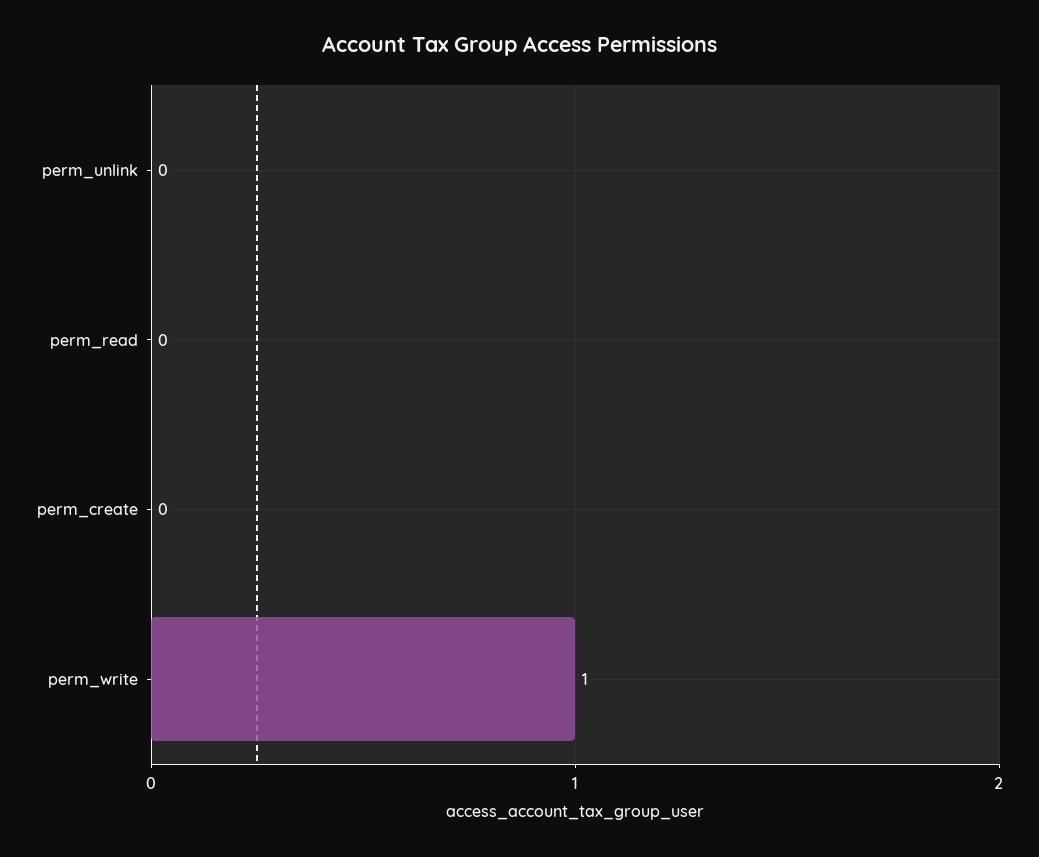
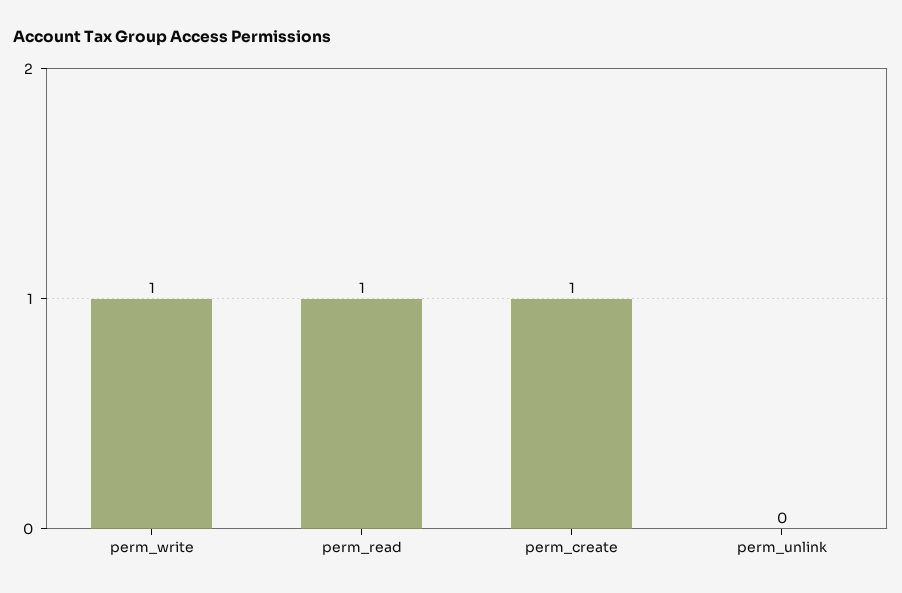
perm_read: 0 -> 1
perm_create: 0 -> 1

